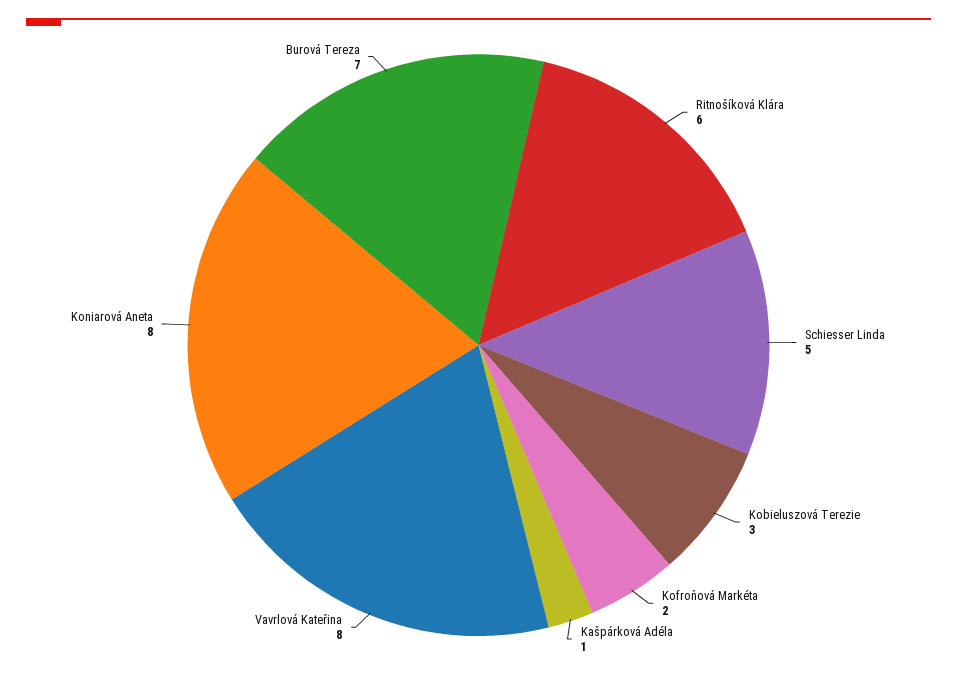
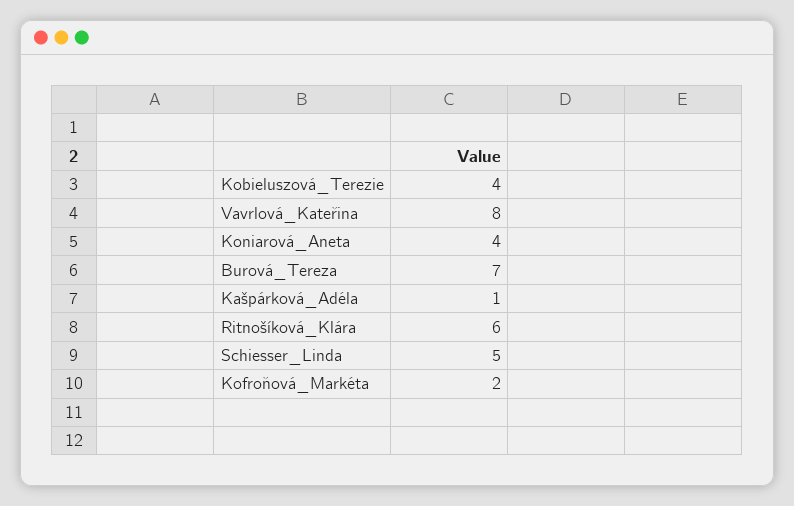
Kobieluszová Terezie: 3 -> 4
Koniarová Aneta: 8 -> 4

